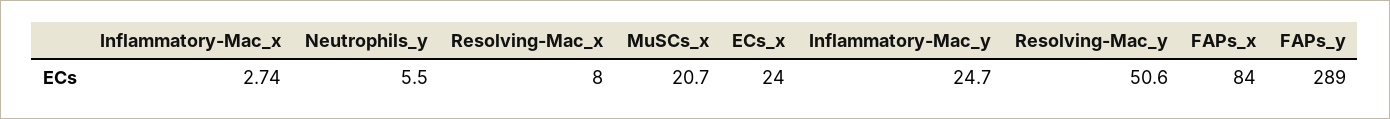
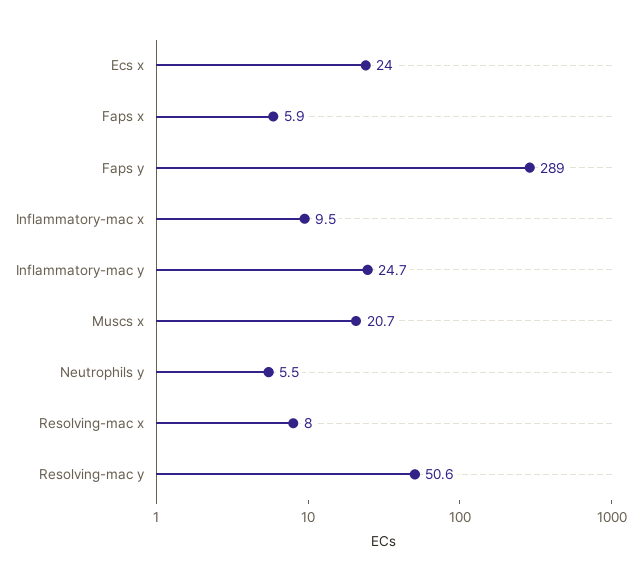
Inflammatory-Mac_x: 2.74 -> 9.5
FAPs_x: 84 -> 5.9

